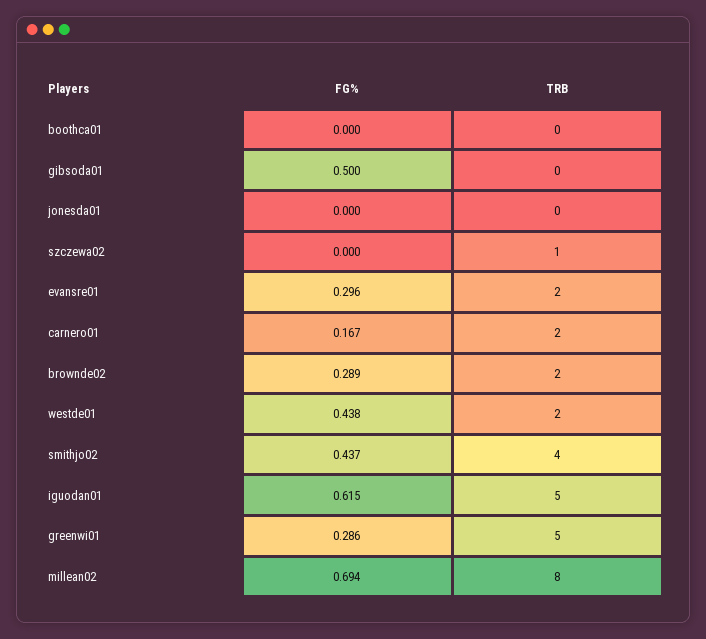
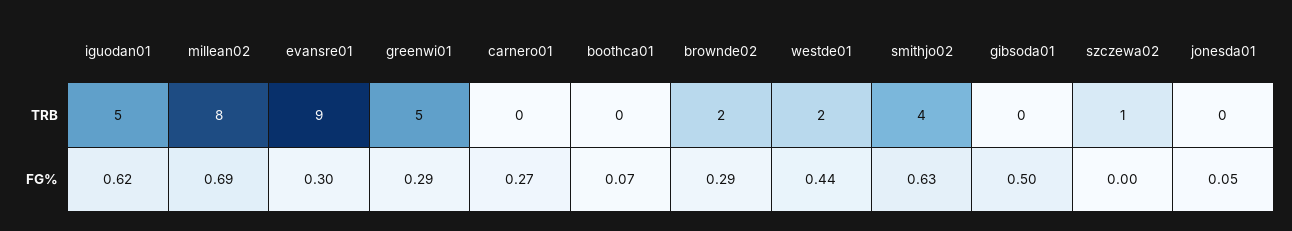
FG%, boothca01: 0 -> 0.07
FG%, jonesda01: 0 -> 0.05
TRB, evansre01: 2 -> 9
FG%, carnero01: 0.167 -> 0.27
TRB, carnero01: 2 -> 0
FG%, smithjo02: 0.437 -> 0.63

